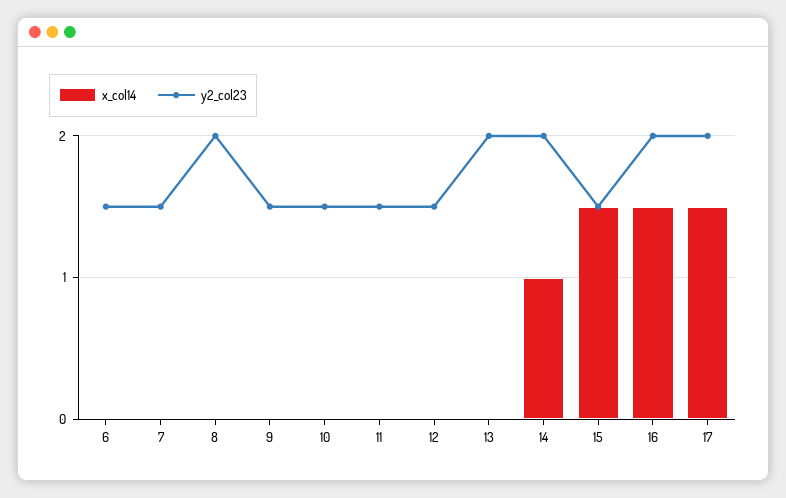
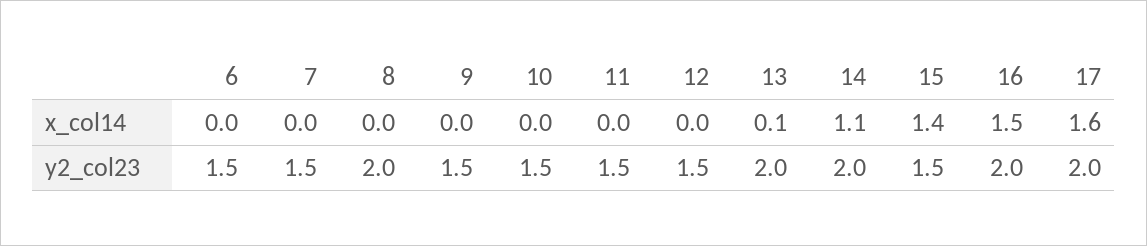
x_col14, 13: 0 -> 0.1
x_col14, 14: 1 -> 1.1
x_col14, 15: 1.5 -> 1.4
x_col14, 17: 1.5 -> 1.6

